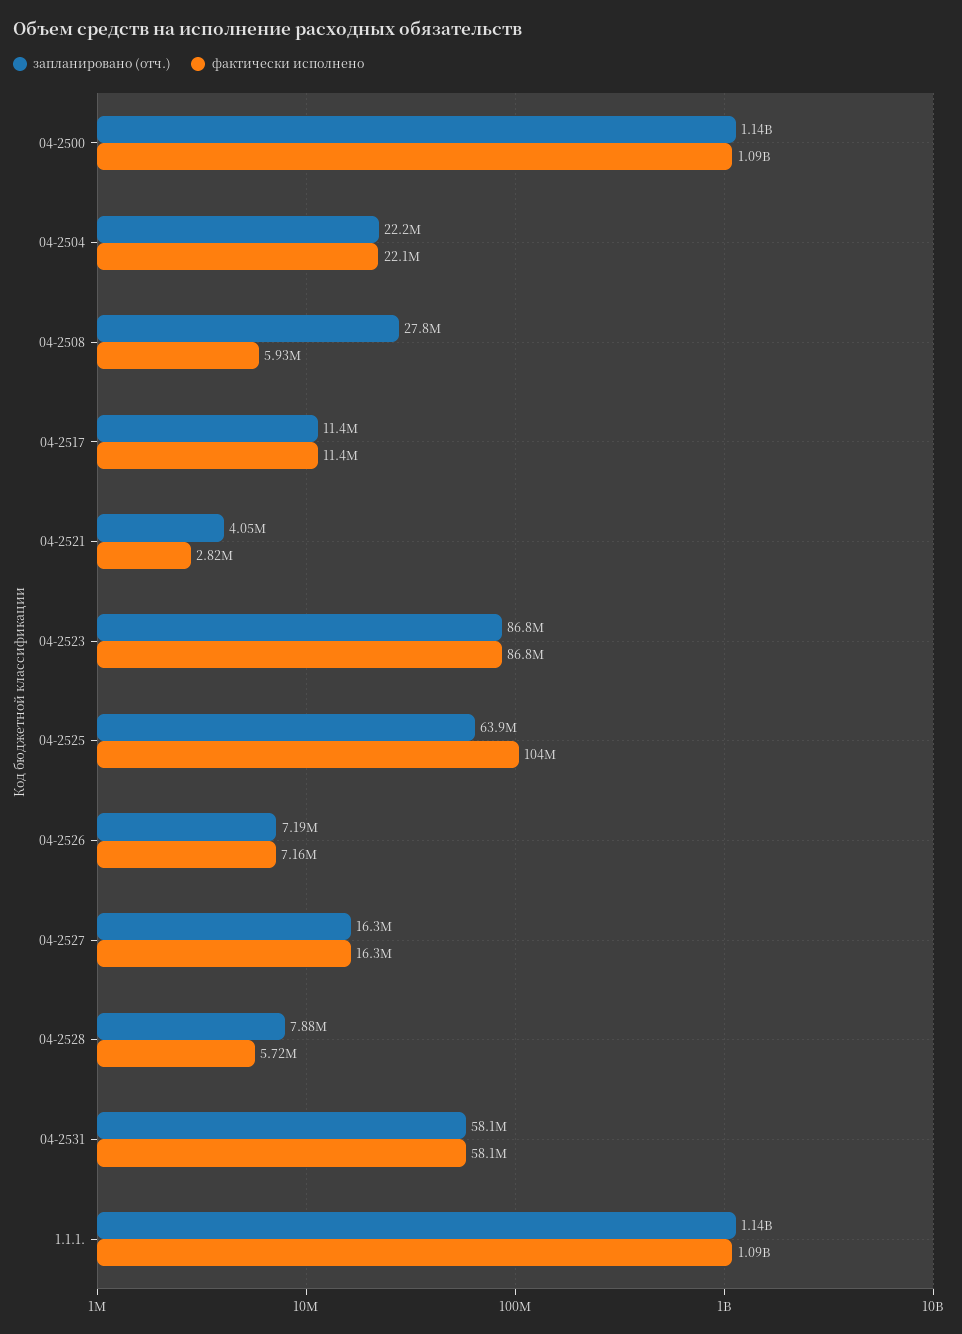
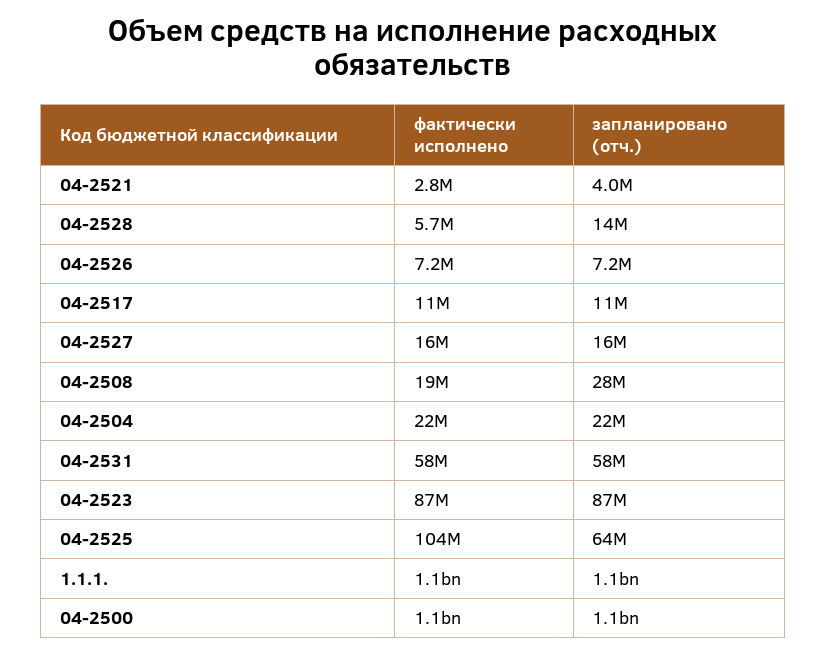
фактически исполнено, 04-2508: 5930000 -> 19000000
запланировано (отч.), 04-2528: 7880000 -> 14000000

